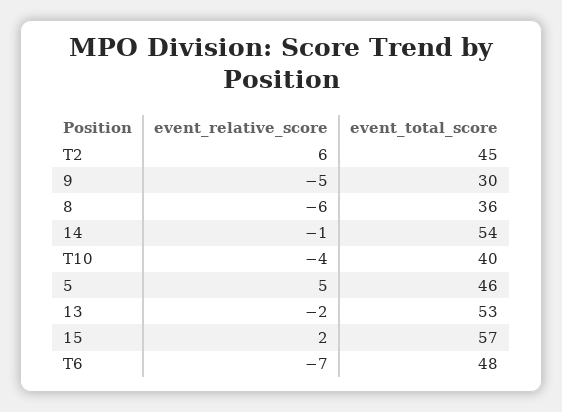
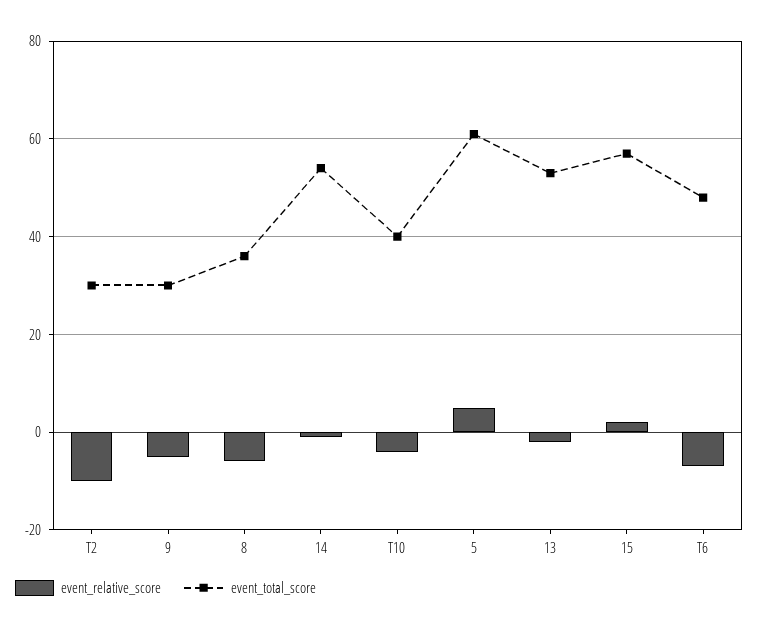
event_relative_score, T2: 6 -> -10
event_total_score, T2: 45 -> 30
event_total_score, 5: 46 -> 60

